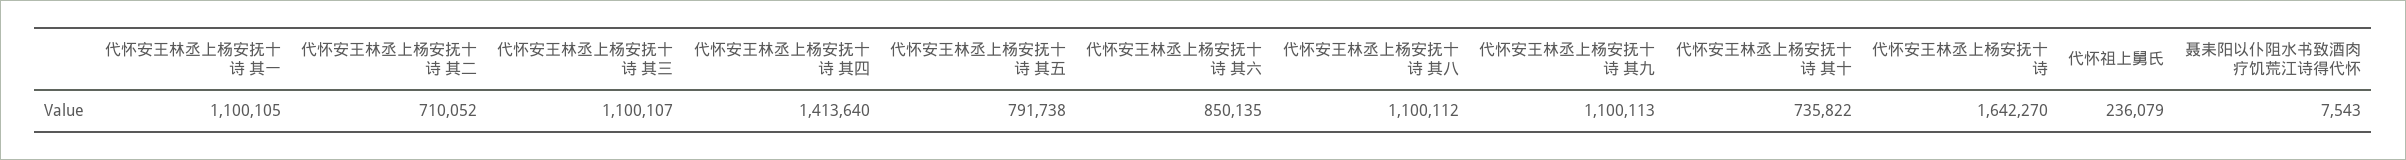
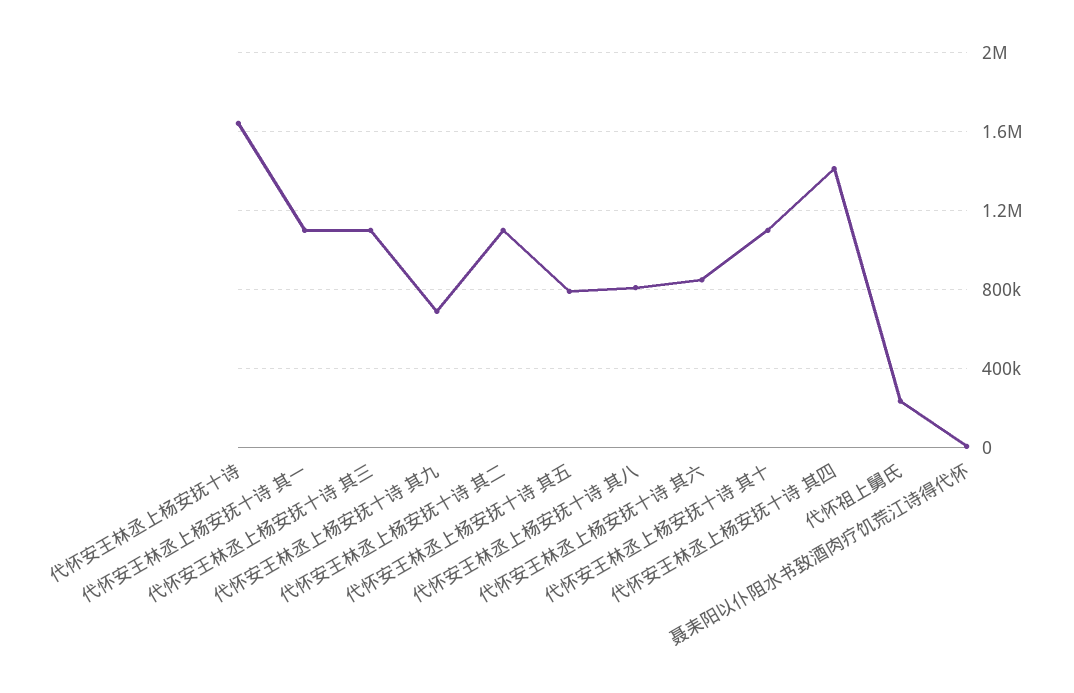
代怀安王林丞上杨安抚十诗 其二: 710052 -> 1100000
代怀安王林丞上杨安抚十诗 其八: 1100112 -> 800000
代怀安王林丞上杨安抚十诗 其九: 1100113 -> 700000
代怀安王林丞上杨安抚十诗 其十: 735822 -> 1100000

